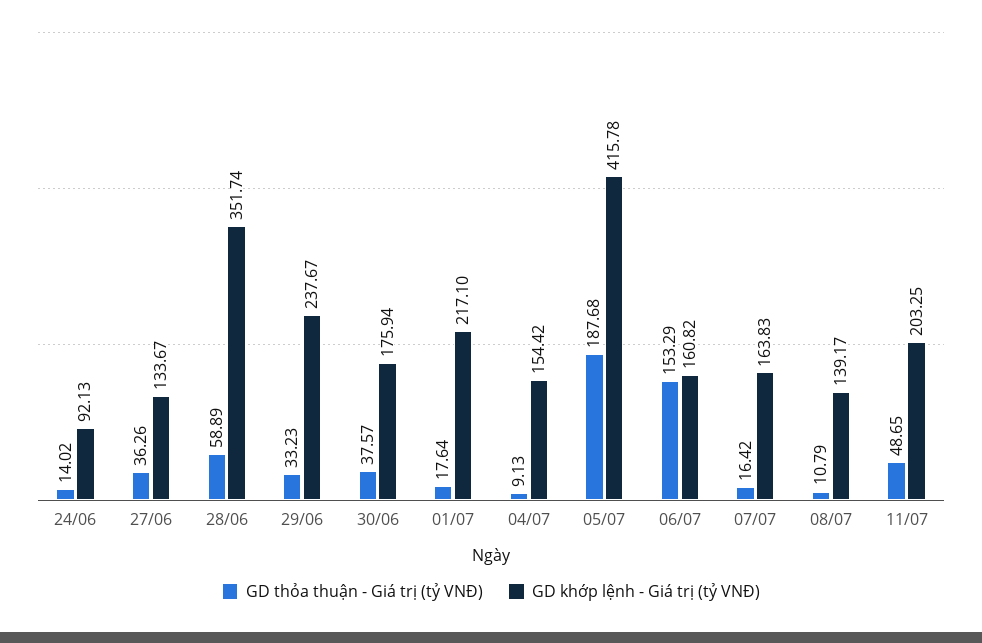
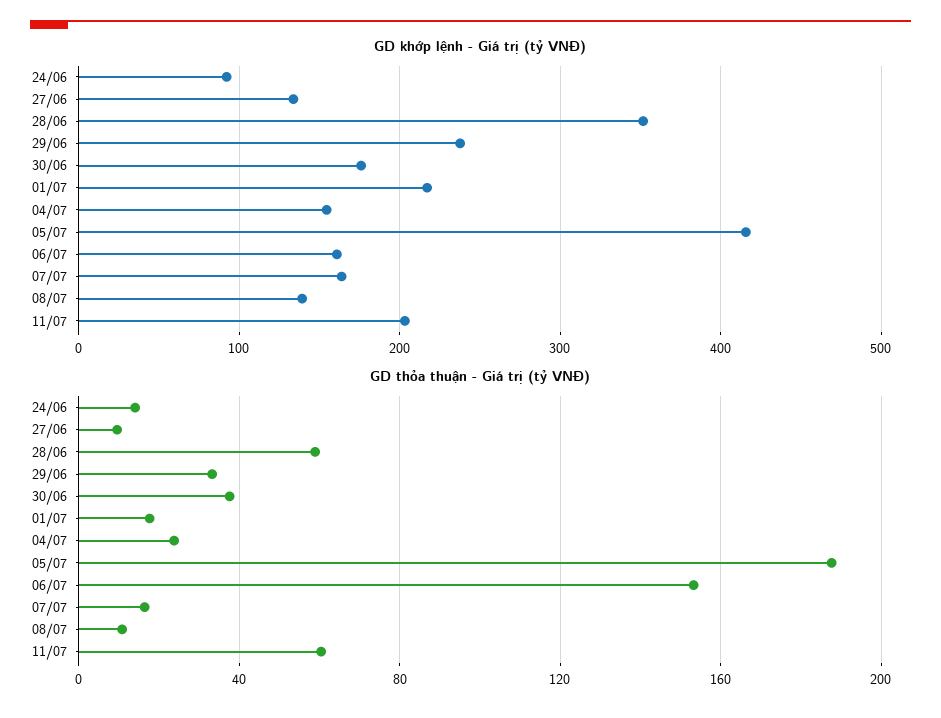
GD thỏa thuận - Giá trị (tỷ VNĐ), 27/06: 36.26 -> 10
GD thỏa thuận - Giá trị (tỷ VNĐ), 04/07: 9.13 -> 25
GD thỏa thuận - Giá trị (tỷ VNĐ), 11/07: 48.65 -> 60

